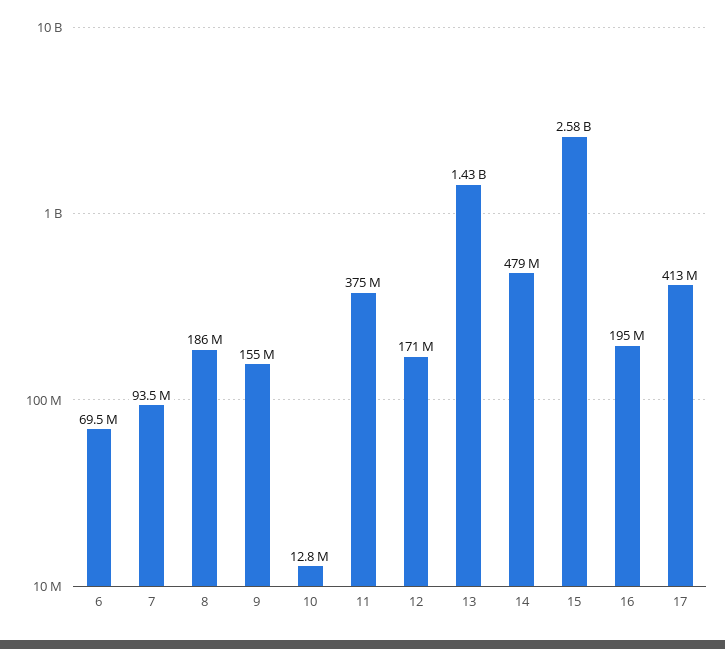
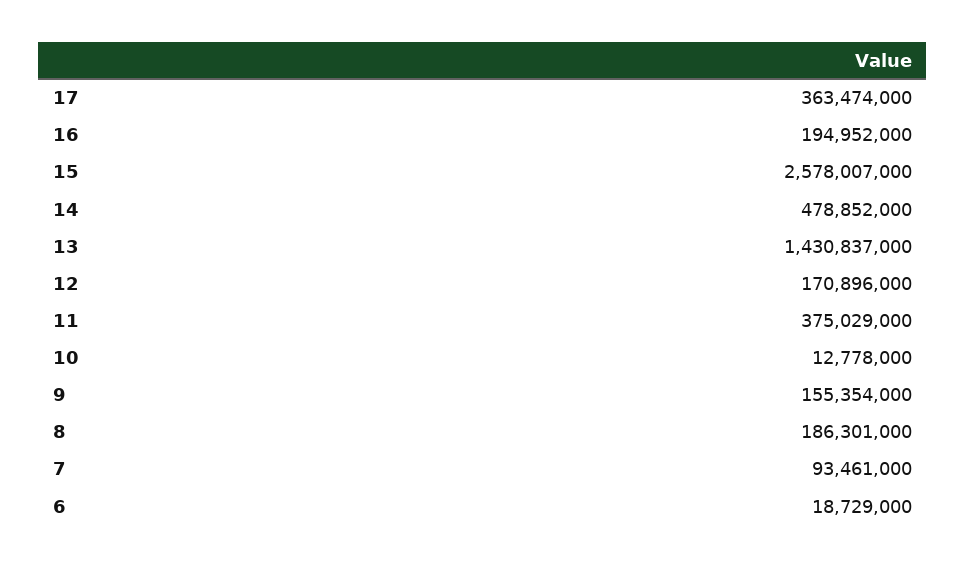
6: 69500000 -> 18729000
17: 413000000 -> 363474000

